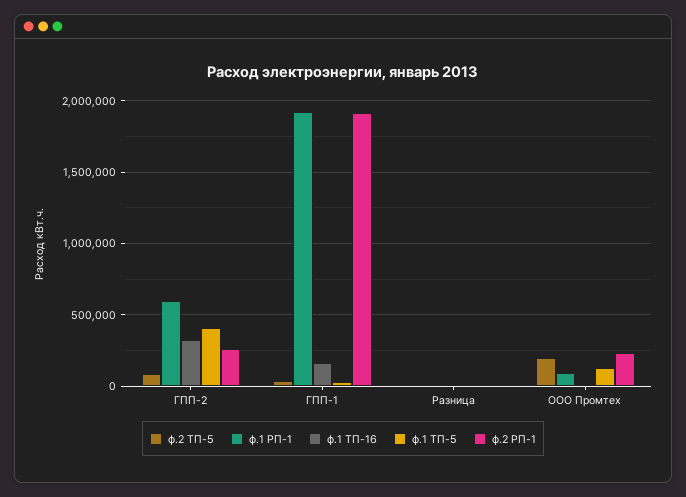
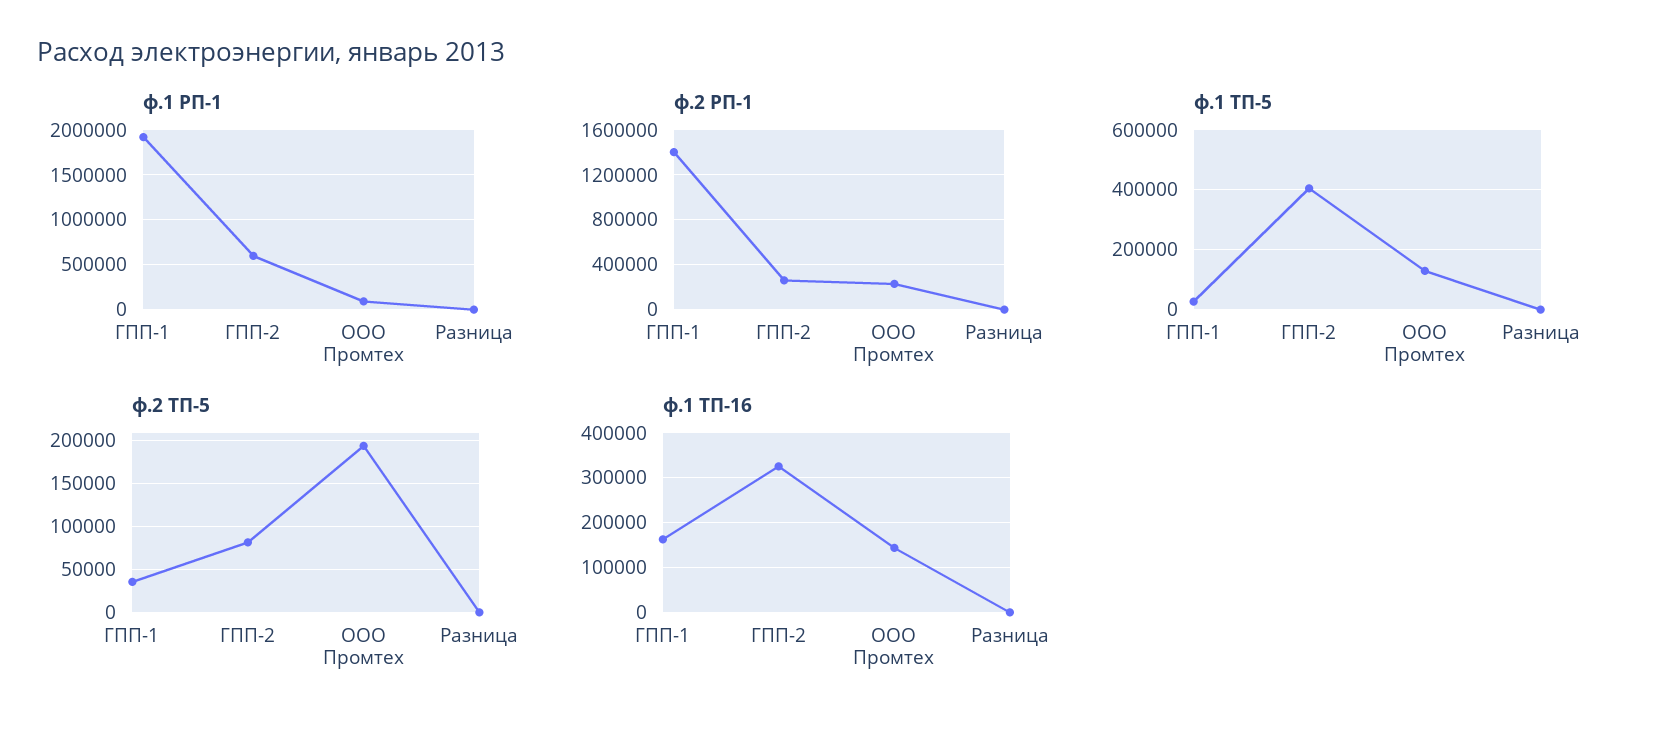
ф.2 РП-1, ГПП-1: 1900000 -> 1400000
ф.1 ТП-16, ООО Промтех: 0 -> 140000

